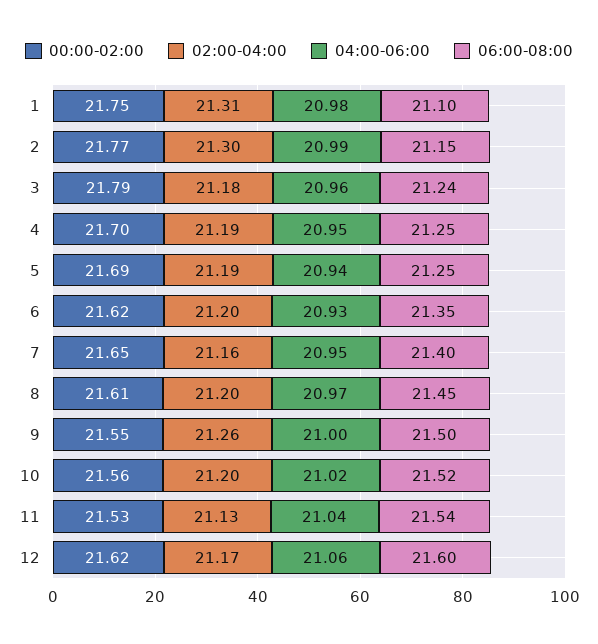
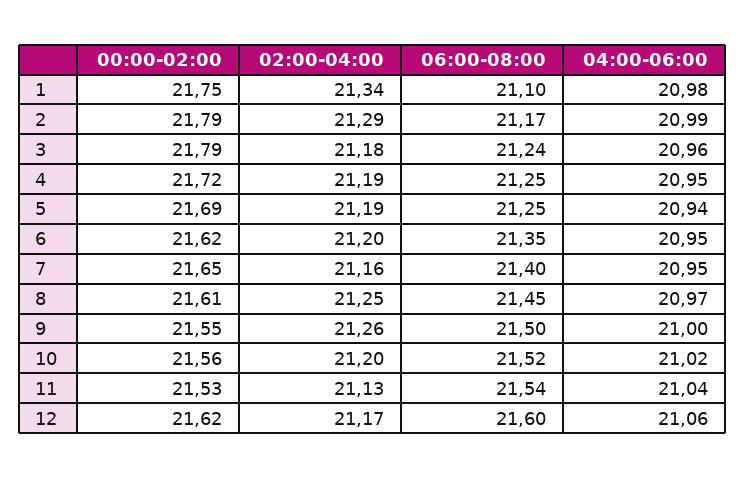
02:00-04:00, 1: 21.31 -> 21.34
00:00-02:00, 2: 21.77 -> 21.79
02:00-04:00, 2: 21.3 -> 21.29
06:00-08:00, 2: 21.15 -> 21.17
00:00-02:00, 4: 21.7 -> 21.72
04:00-06:00, 6: 20.93 -> 20.95
02:00-04:00, 8: 21.2 -> 21.25

